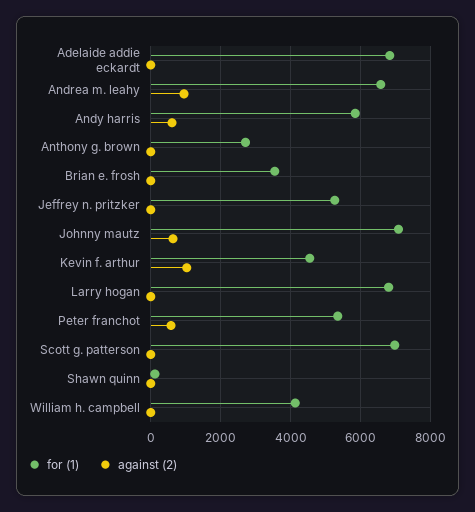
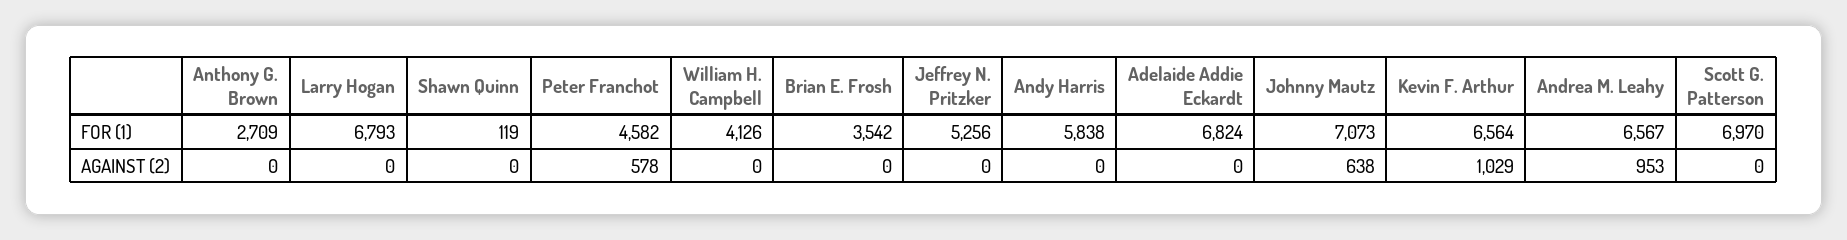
against (2), Andy harris: 600 -> 0
for (1), Kevin f. arthur: 4600 -> 6564
for (1), Peter franchot: 5400 -> 4582

